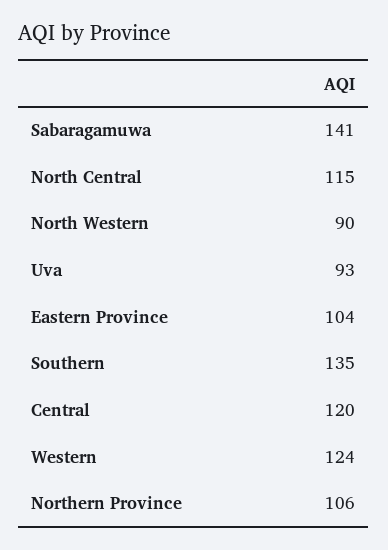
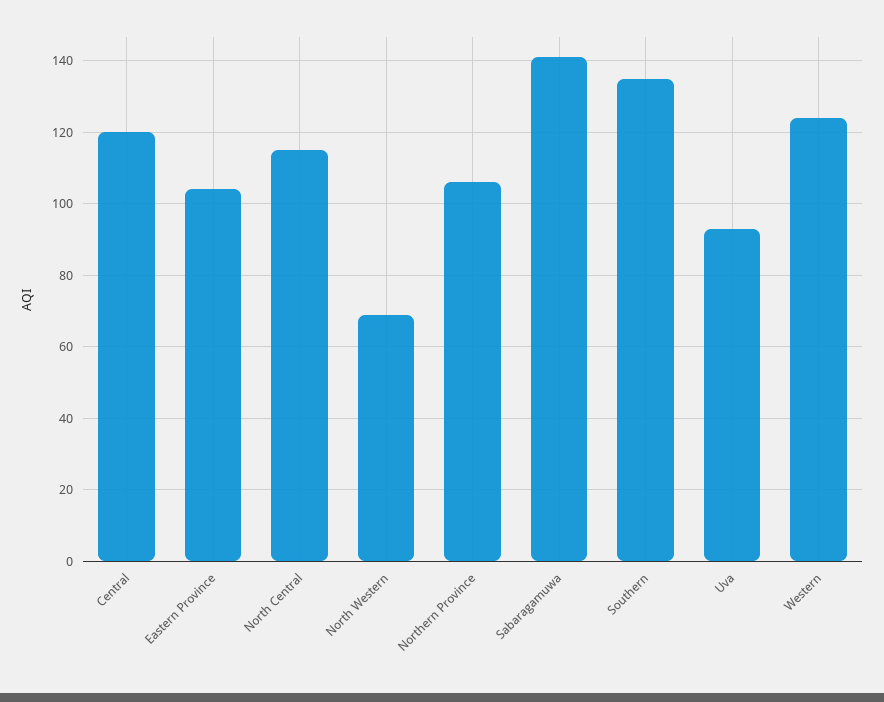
North Western: 90 -> 70

